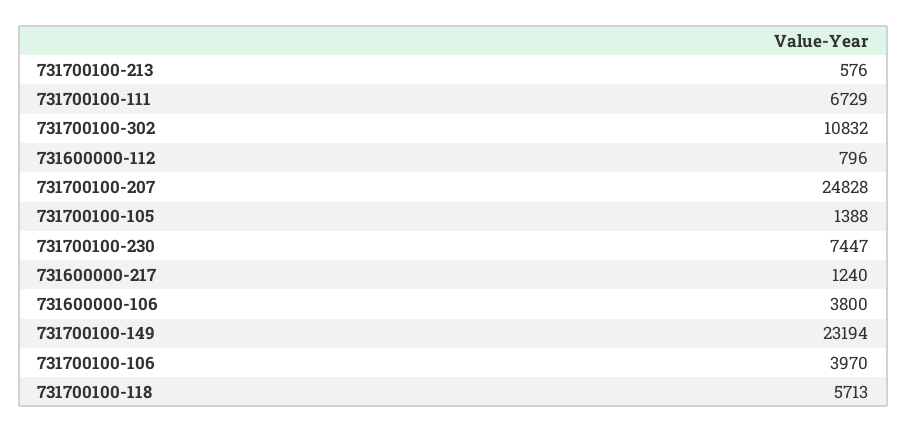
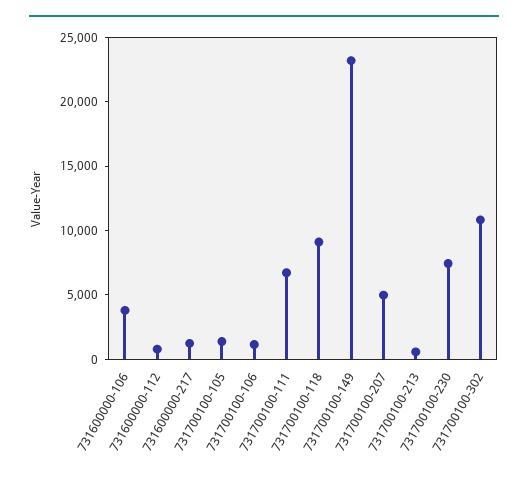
731700100-207: 24828 -> 5000
731700100-106: 3970 -> 1000
731700100-118: 5713 -> 9000

